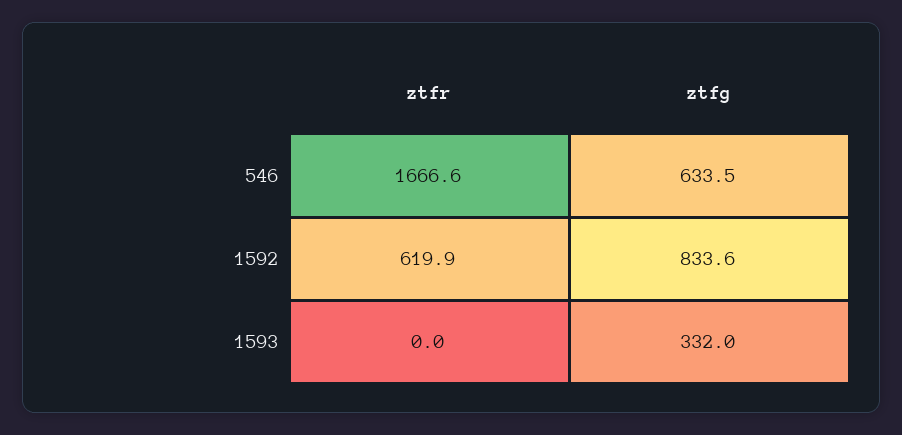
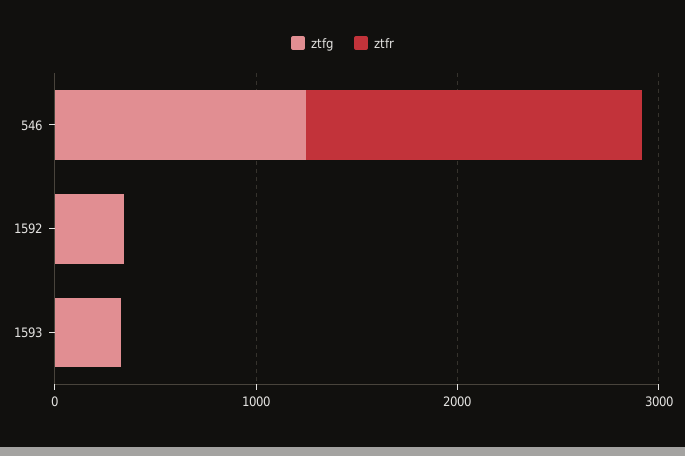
ztfg, 546: 633.5 -> 1200
ztfr, 1592: 619.9 -> 0
ztfg, 1592: 833.6 -> 400

